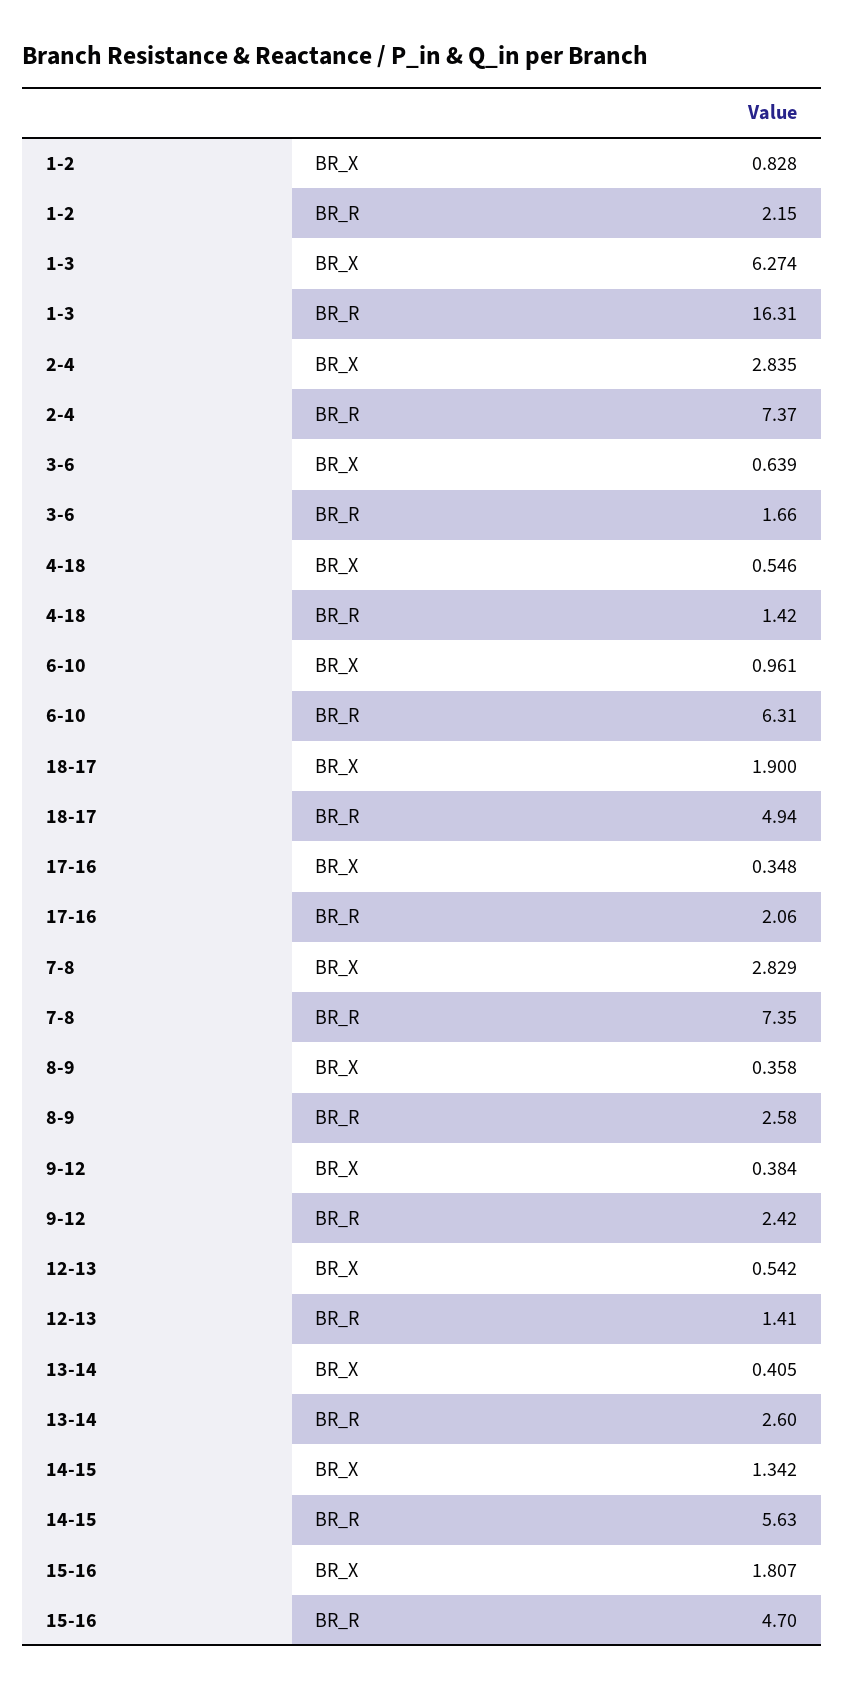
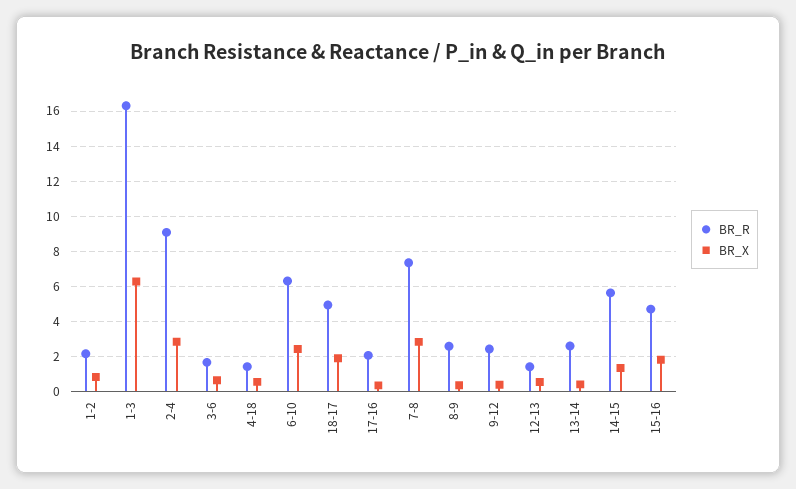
BR_R, 2-4: 7.37 -> 9
BR_X, 6-10: 0.961 -> 2.5

